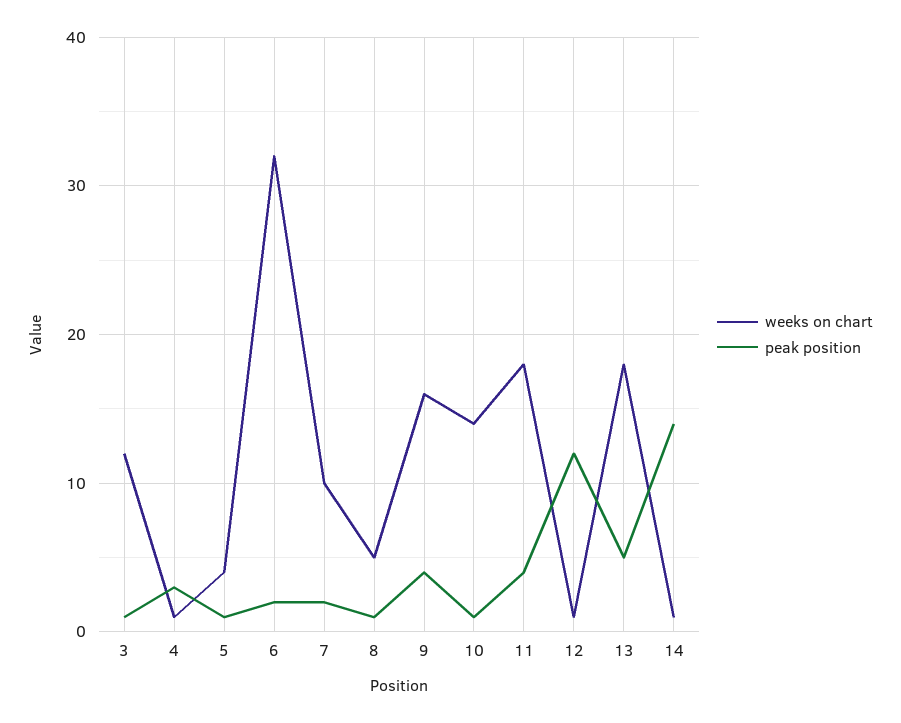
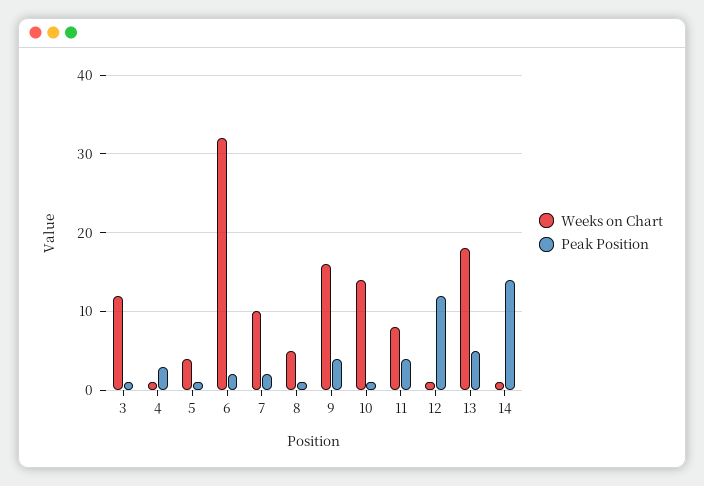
weeks on chart, 11: 18 -> 8

